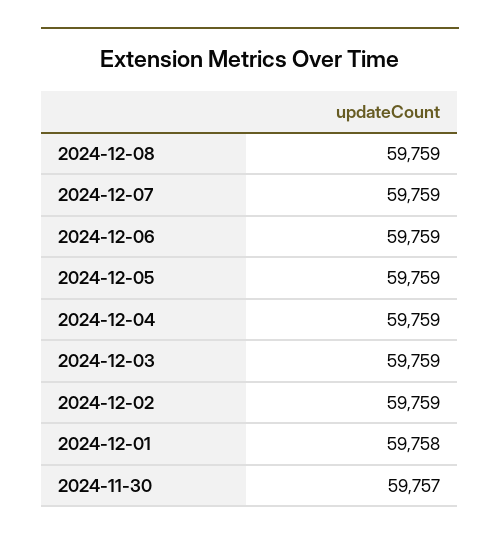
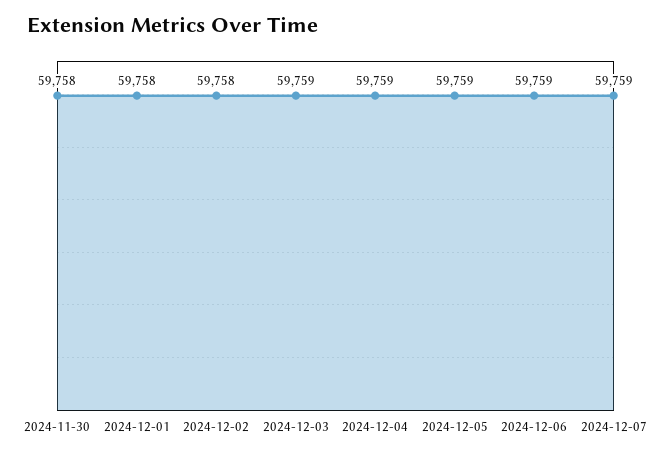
2024-12-08: 59759 -> none
2024-12-02: 59759 -> 59758
2024-11-30: 59757 -> 59758

